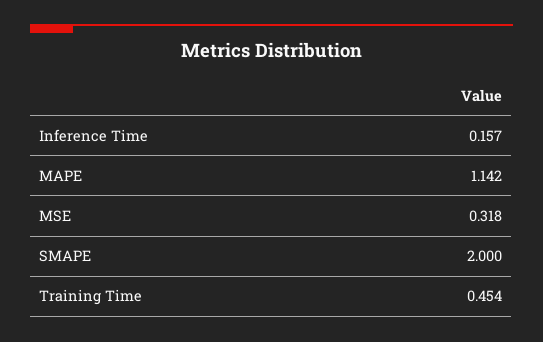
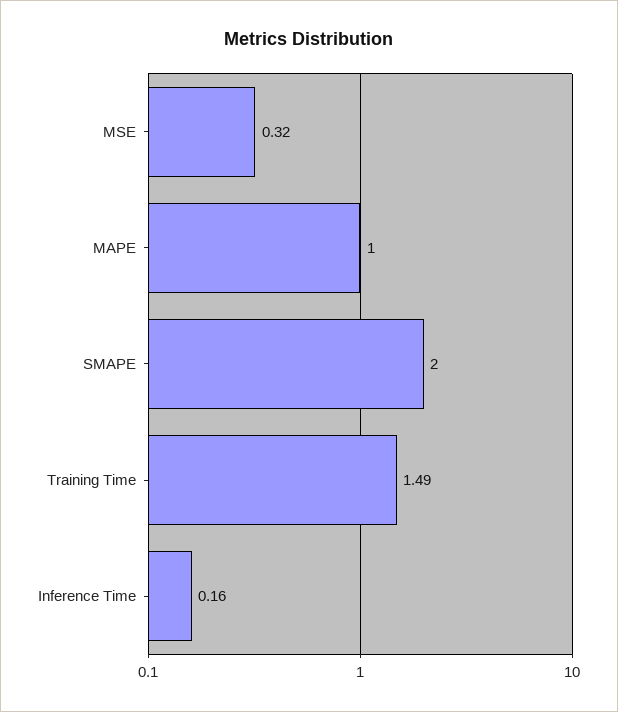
MAPE: 1.142 -> 1
Training Time: 0.454 -> 1.49

